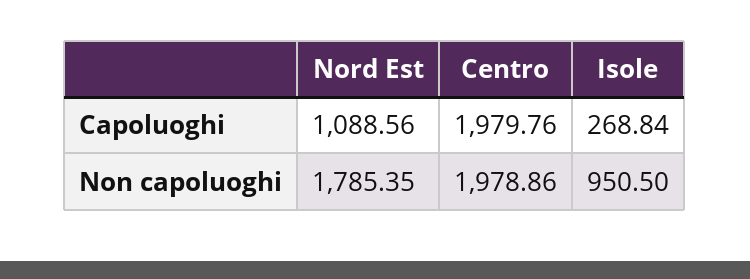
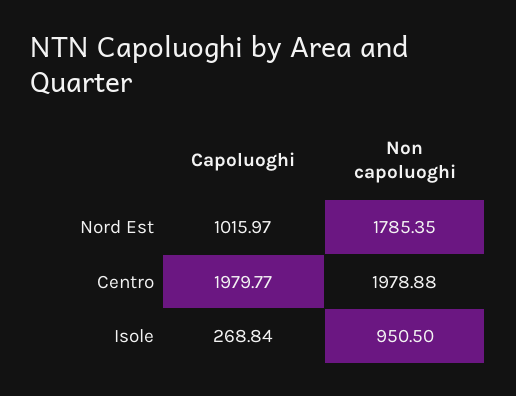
Nord Est, Capoluoghi: 1088.56 -> 1015.97
Centro, Capoluoghi: 1979.76 -> 1979.77
Centro, Non capoluoghi: 1978.86 -> 1978.88

